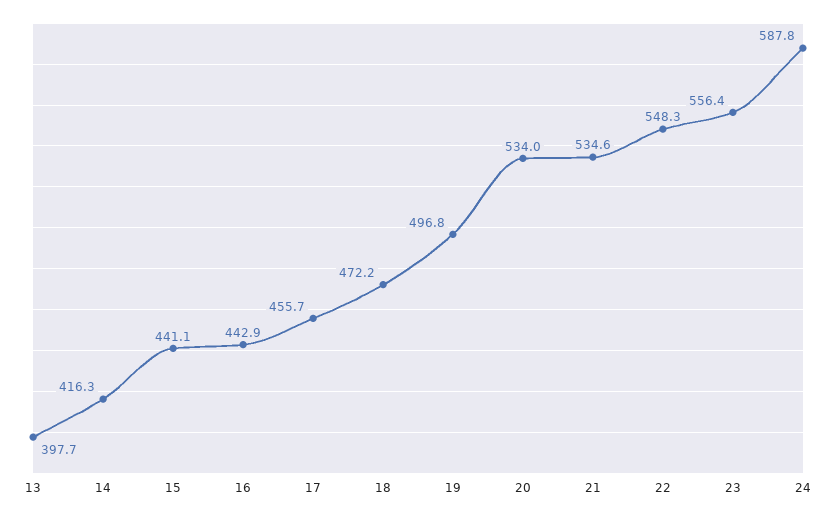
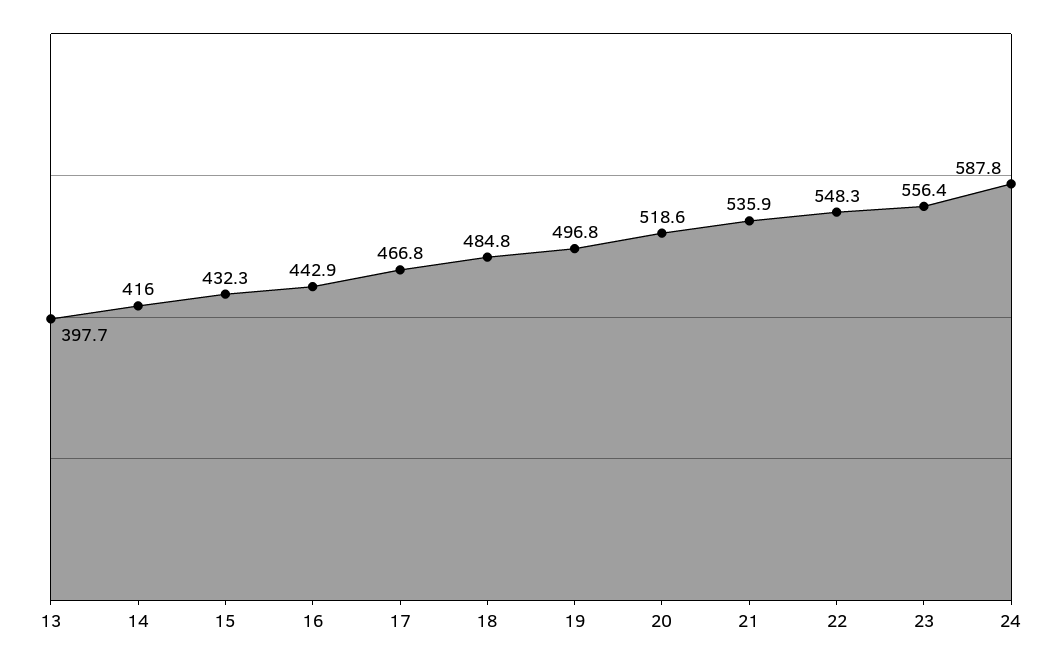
14: 416.3 -> 416
15: 441.1 -> 432.3
17: 455.7 -> 466.8
18: 472.2 -> 484.8
20: 534 -> 518.6
21: 534.6 -> 535.9

